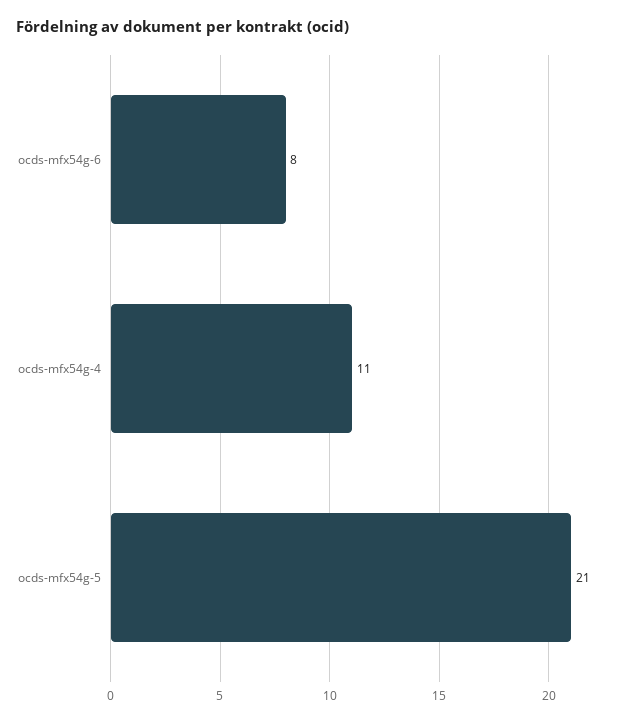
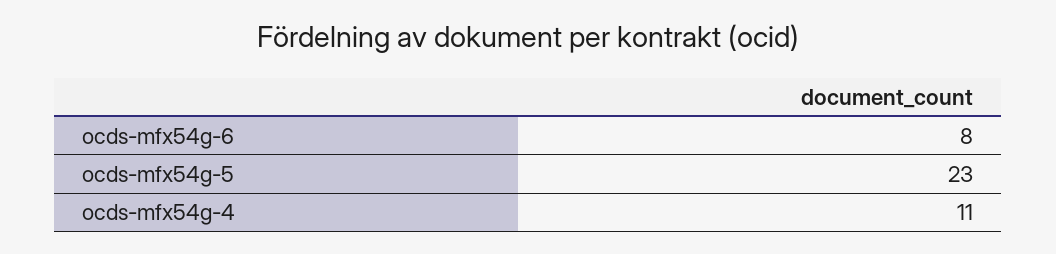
ocds-mfx54g-5: 21 -> 23

